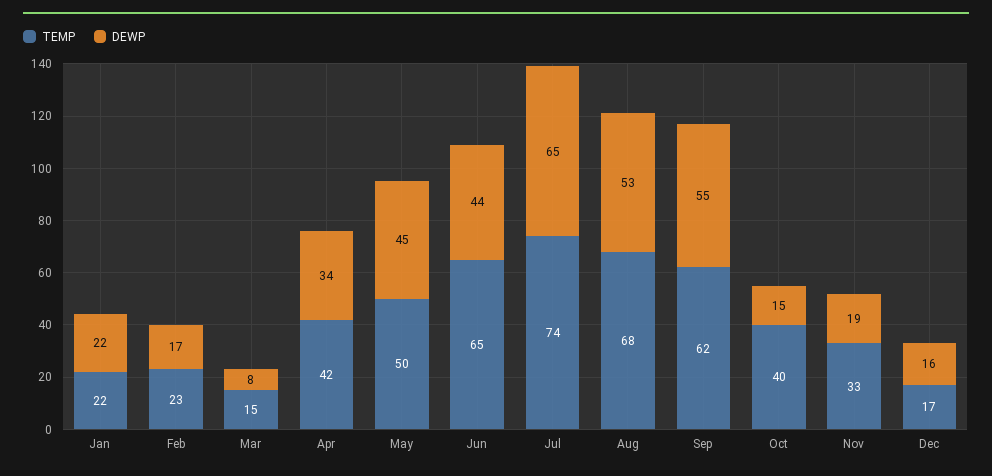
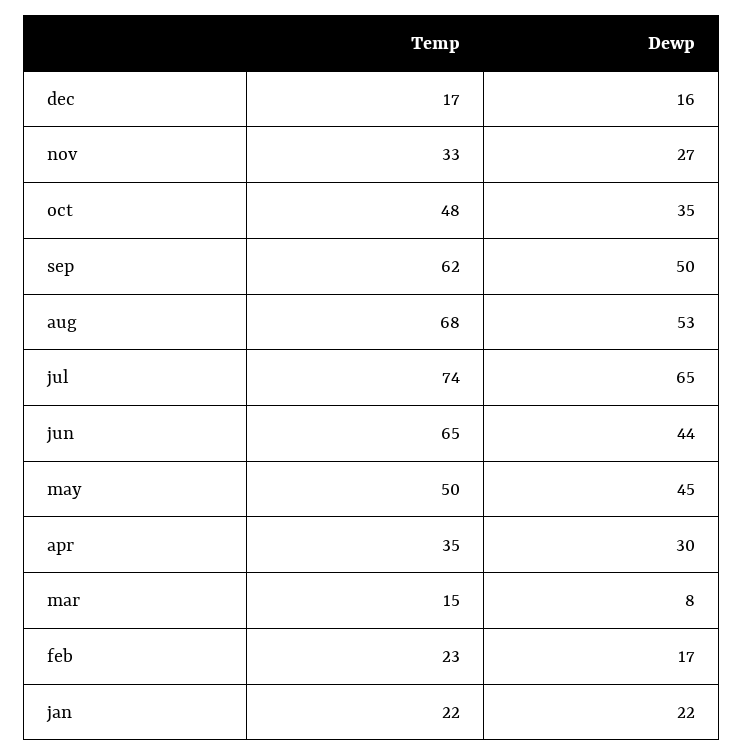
TEMP, Apr: 42 -> 35
DEWP, Apr: 34 -> 30
DEWP, Sep: 55 -> 50
TEMP, Oct: 40 -> 48
DEWP, Oct: 15 -> 35
DEWP, Nov: 19 -> 27

